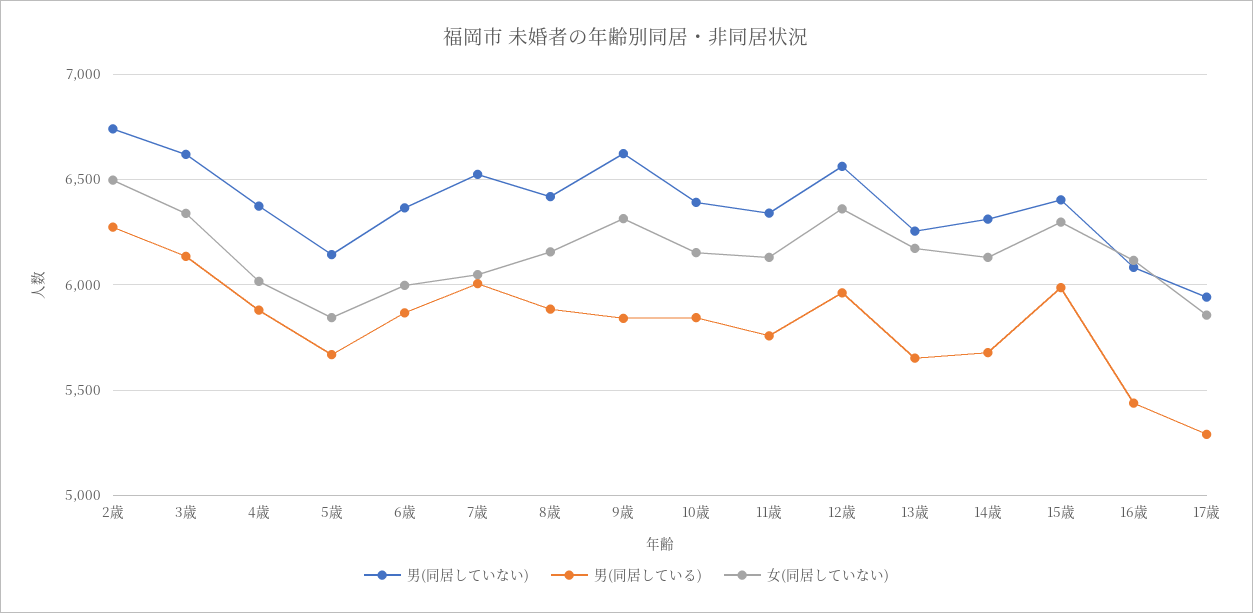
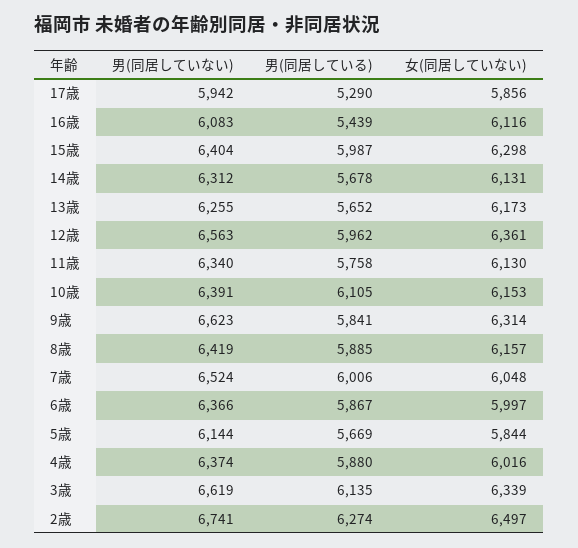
男(同居している), 10歳: 5850 -> 6105

